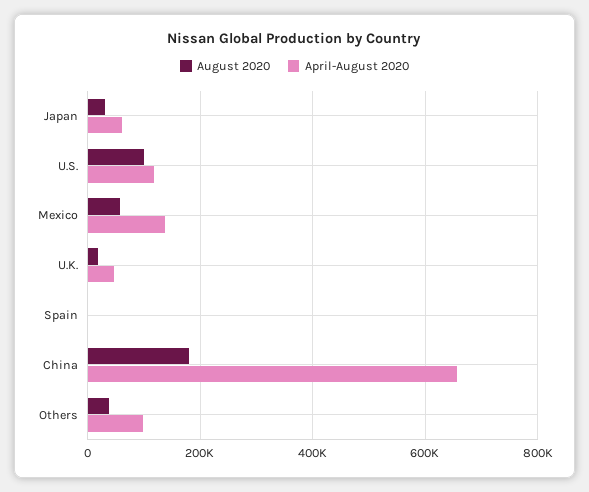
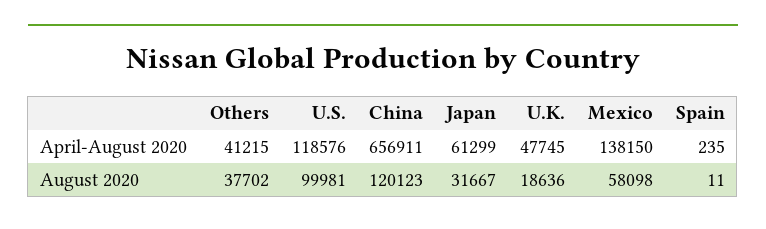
August 2020, China: 180000 -> 120123
April-August 2020, Others: 100000 -> 41215

